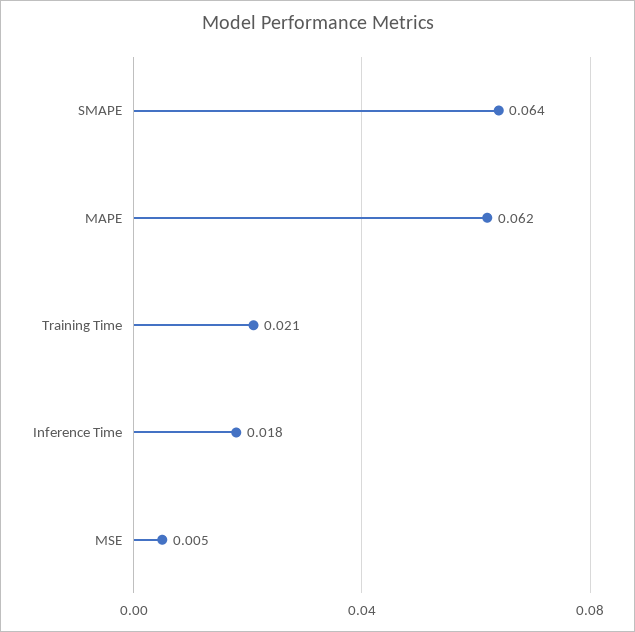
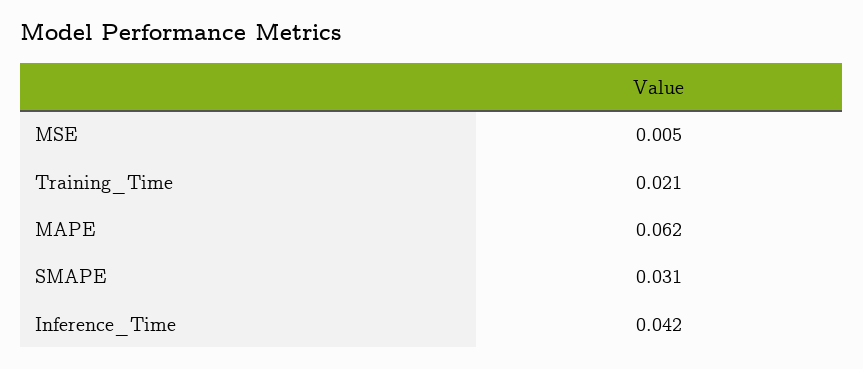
SMAPE: 0.064 -> 0.031
Inference Time: 0.018 -> 0.042

